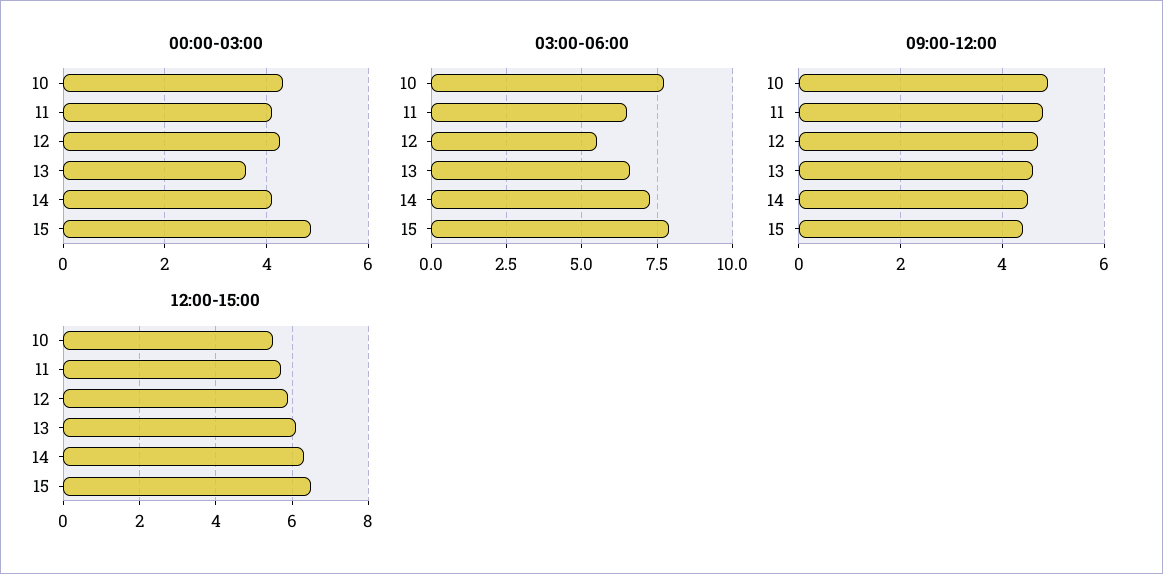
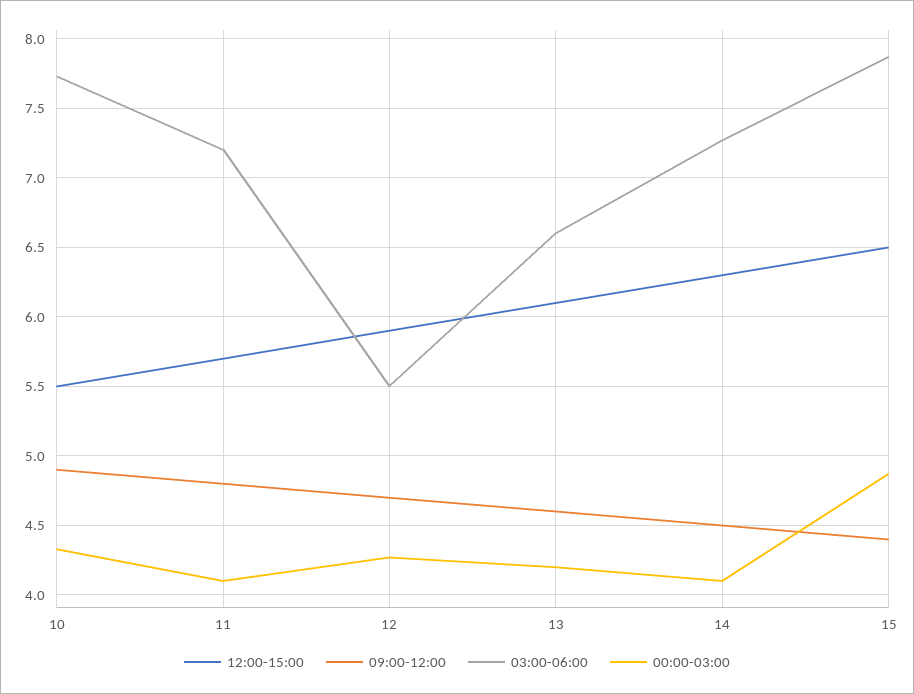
00:00-03:00, 13: 3.6 -> 4.2
03:00-06:00, 11: 6.5 -> 7.2

